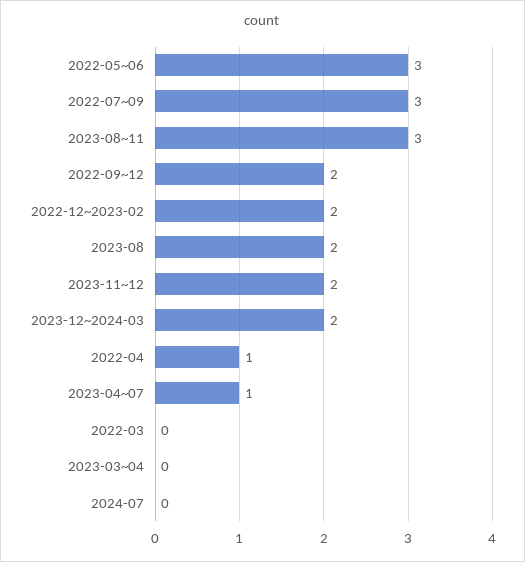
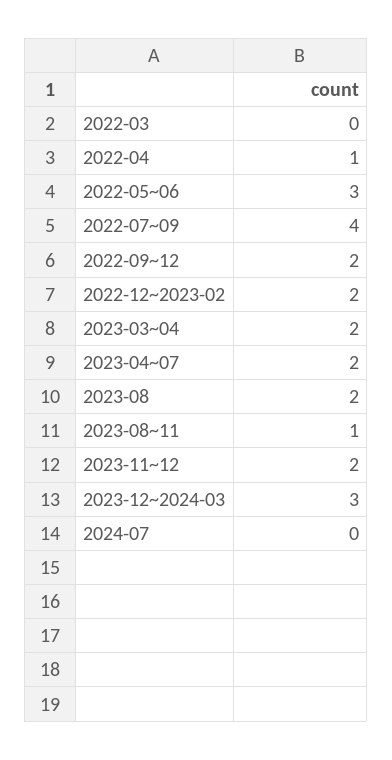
2022-07~09: 3 -> 4
2023-08~11: 3 -> 1
2023-12~2024-03: 2 -> 3
2023-04~07: 1 -> 2
2023-03~04: 0 -> 2

